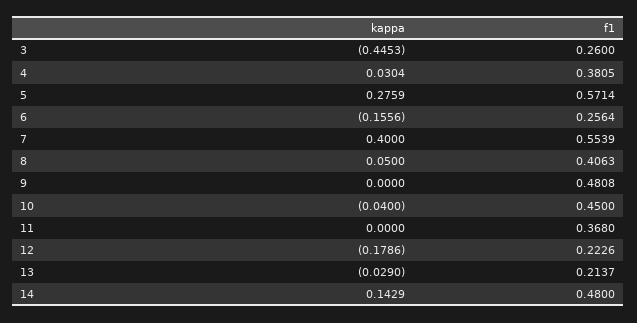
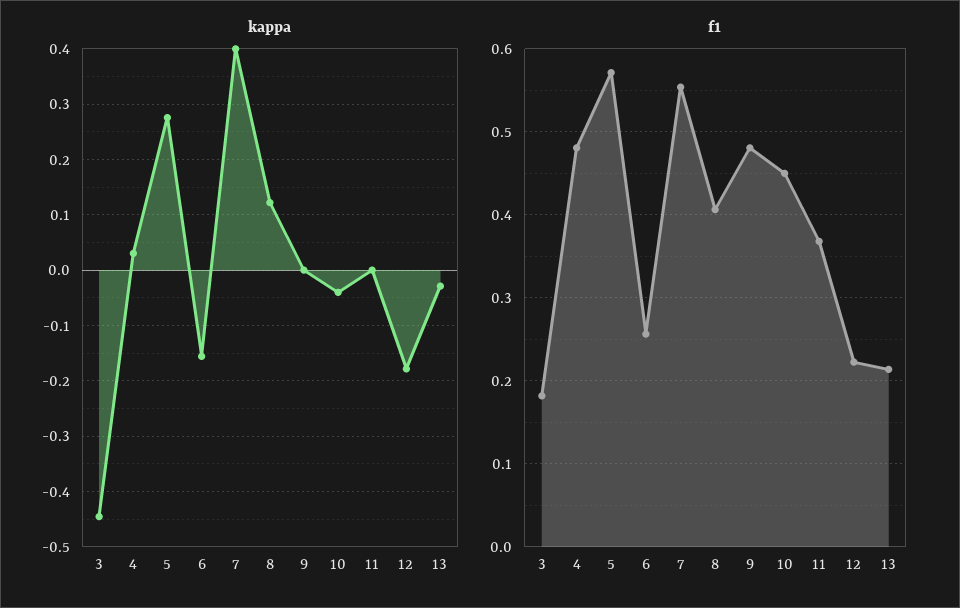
f1, 3: 0.26 -> 0.18
f1, 4: 0.3805 -> 0.48
kappa, 8: 0.05 -> 0.12
kappa, 14: 0.1429 -> none
f1, 14: 0.48 -> none

